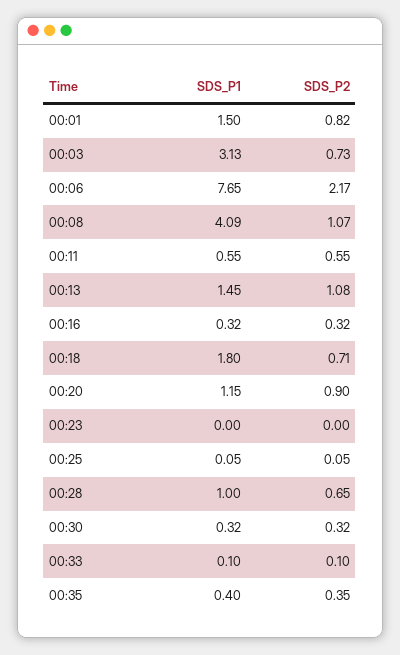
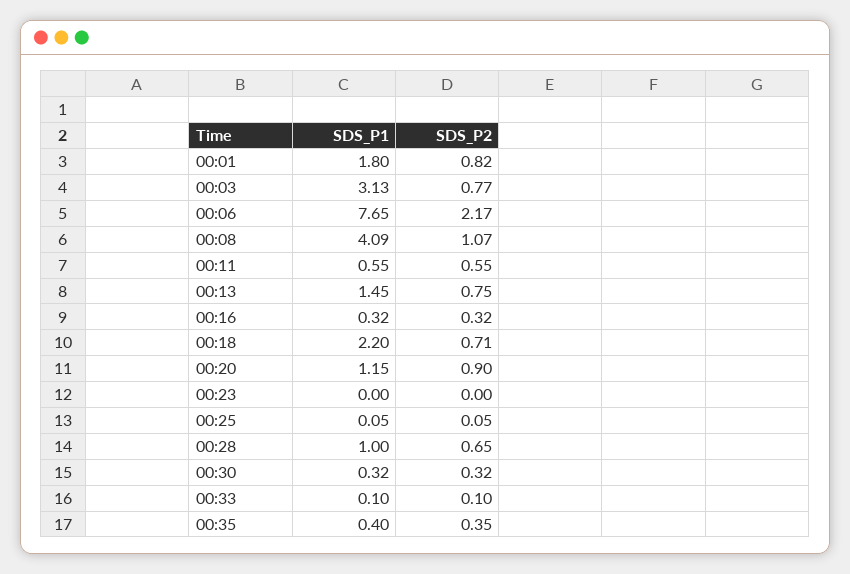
SDS_P1, 00:01: 1.5 -> 1.8
SDS_P2, 00:03: 0.73 -> 0.77
SDS_P2, 00:13: 1.08 -> 0.75
SDS_P1, 00:18: 1.8 -> 2.2

